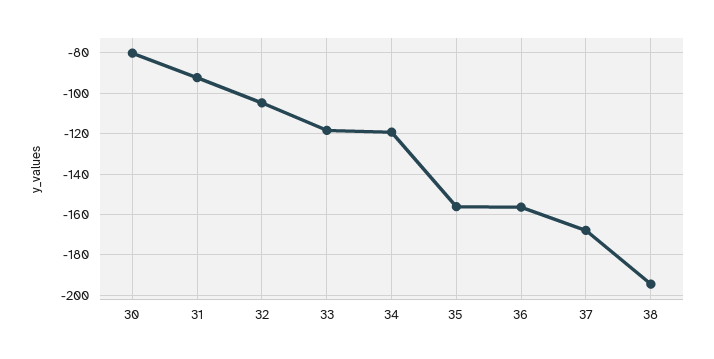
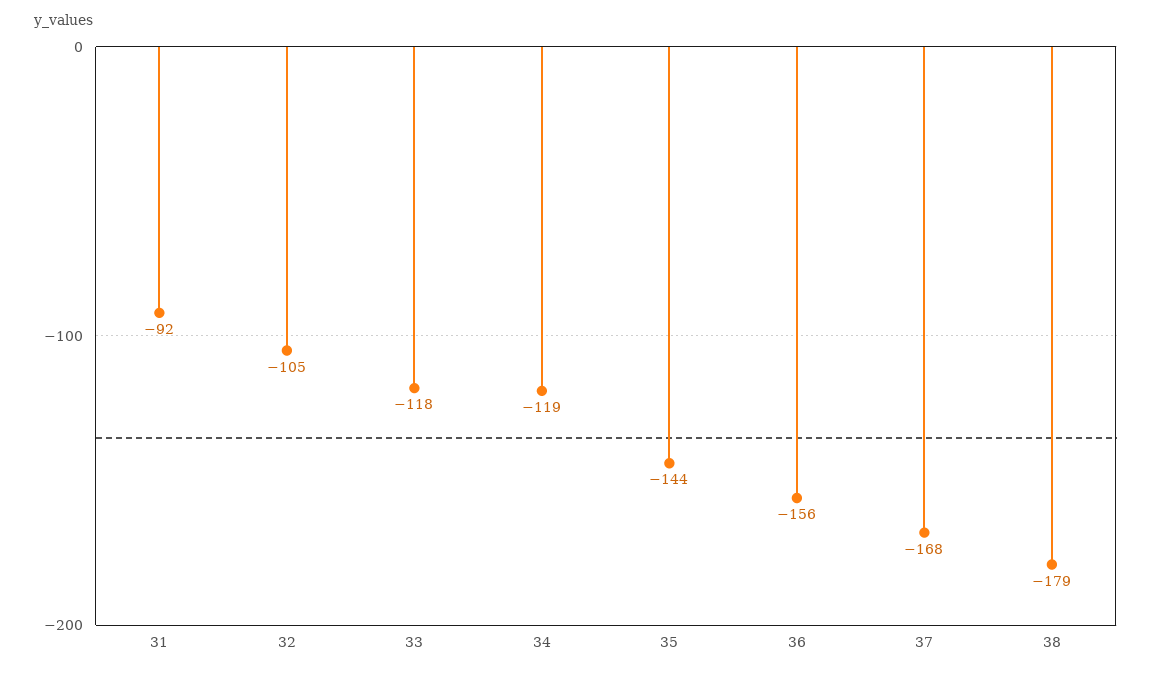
30: -80 -> none
35: -155 -> -144
38: -195 -> -179

